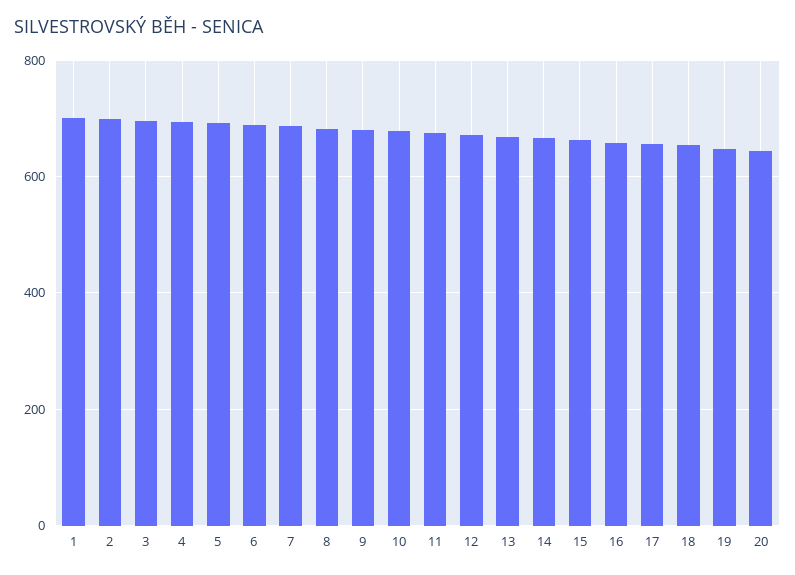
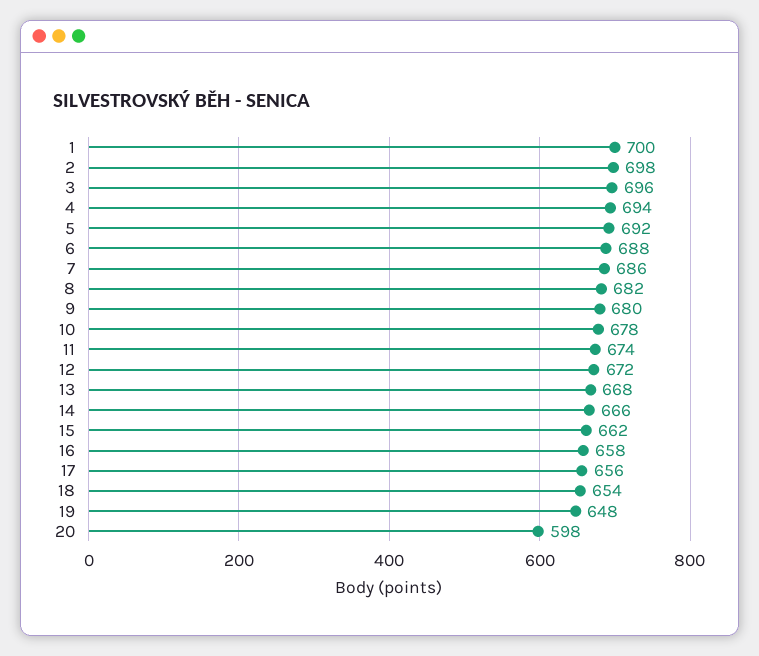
20: 640 -> 598

